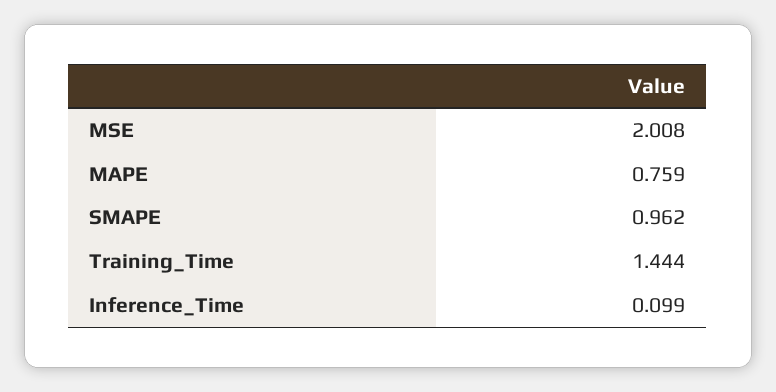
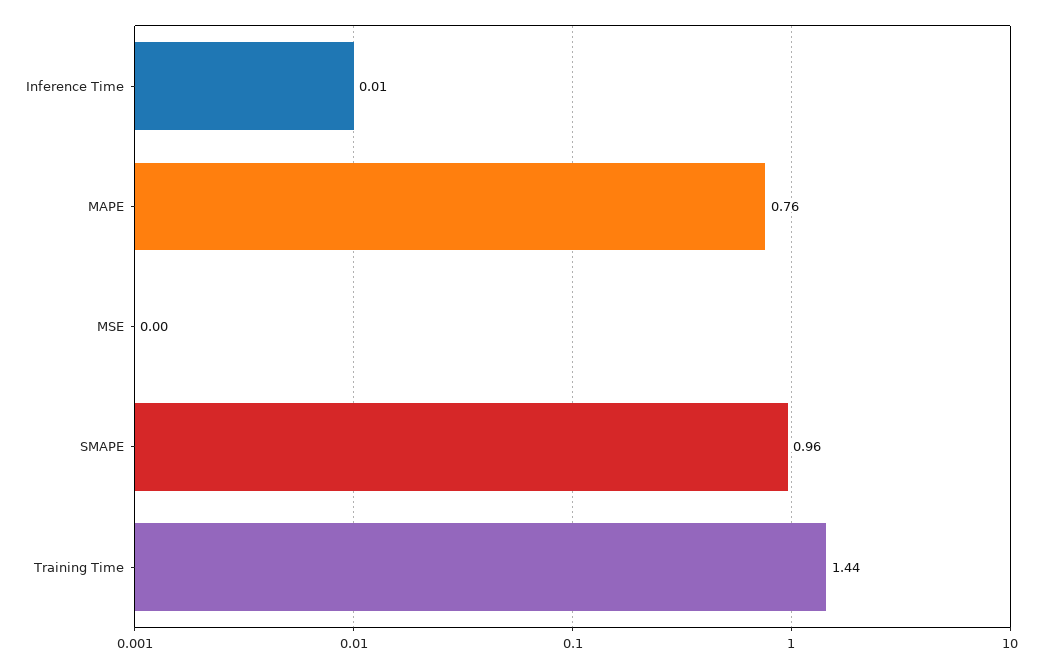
MSE: 2.008 -> 0
Inference_Time: 0.099 -> 0.01

